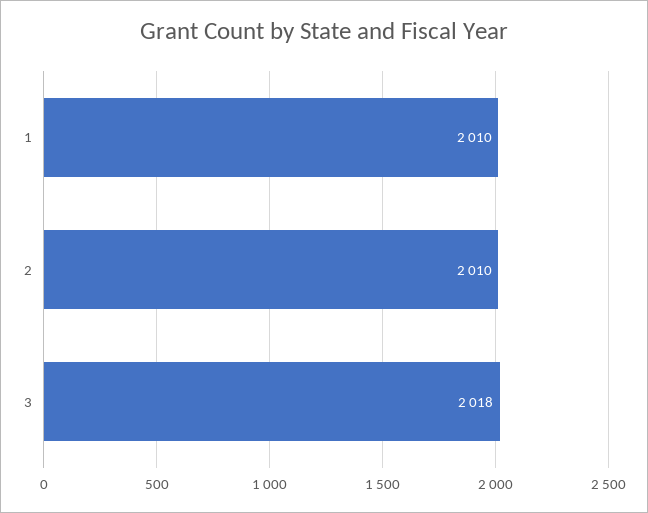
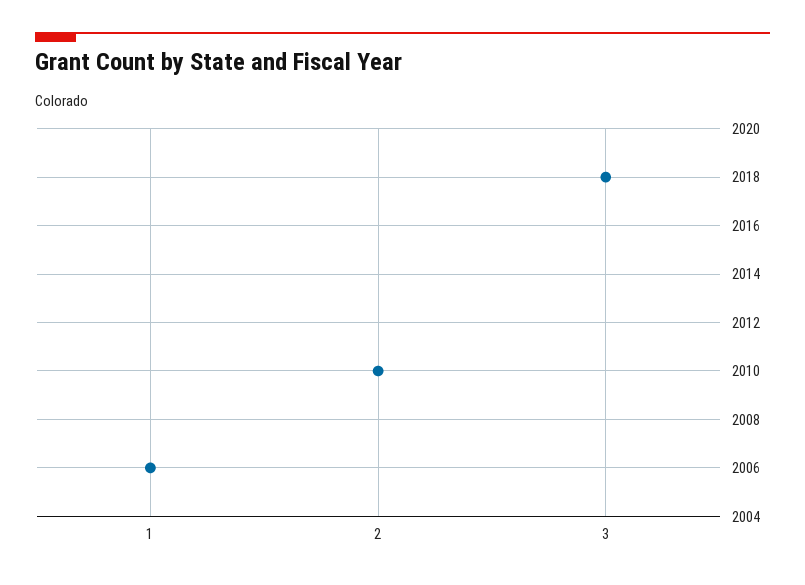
1: 2010 -> 2006

